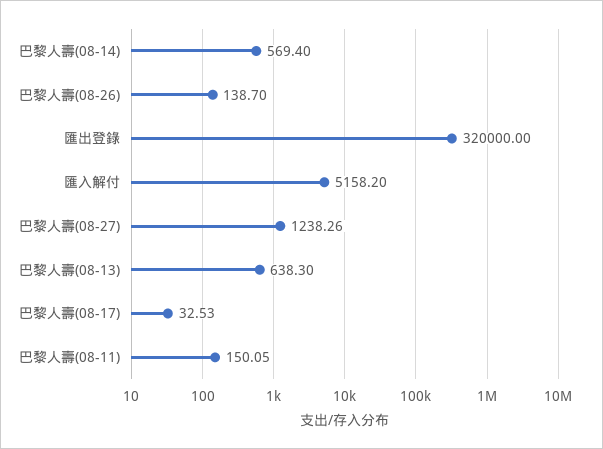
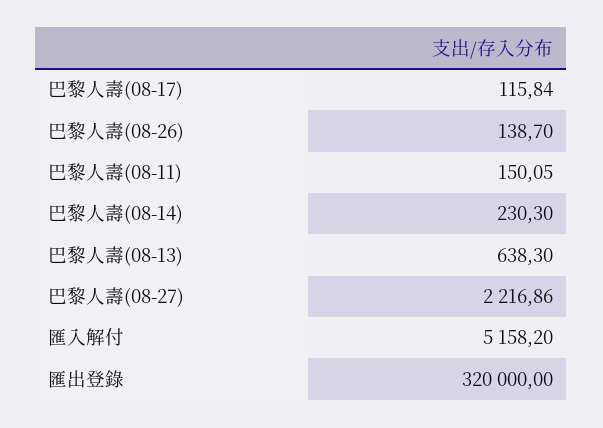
巴黎人壽(08-14): 569.4 -> 230.3
巴黎人壽(08-27): 1238.26 -> 2216.86
巴黎人壽(08-17): 32.53 -> 115.84

